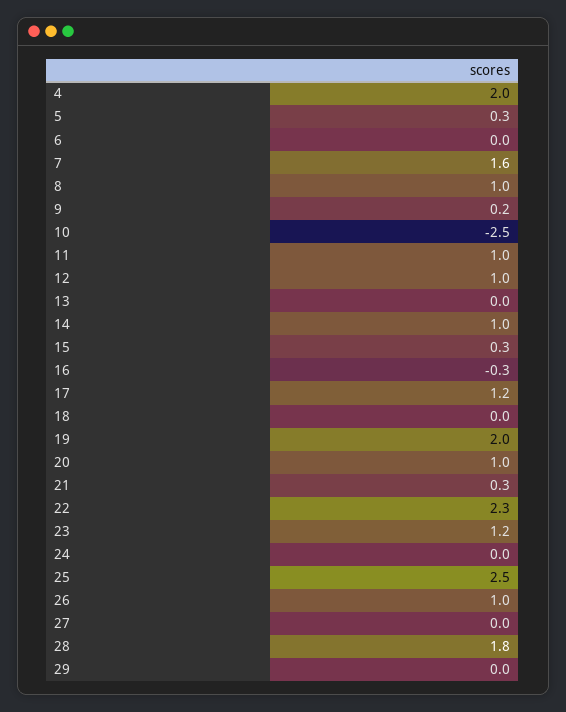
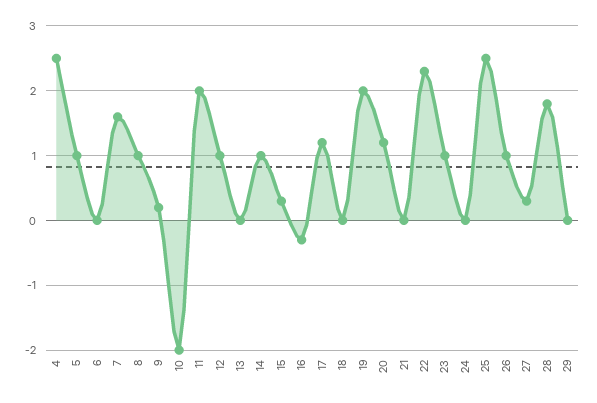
4: 2 -> 2.5
5: 0.3 -> 1
10: -2.5 -> -2
11: 1 -> 2
20: 1 -> 1.2
21: 0.3 -> 0
23: 1.2 -> 1
27: 0 -> 0.3

